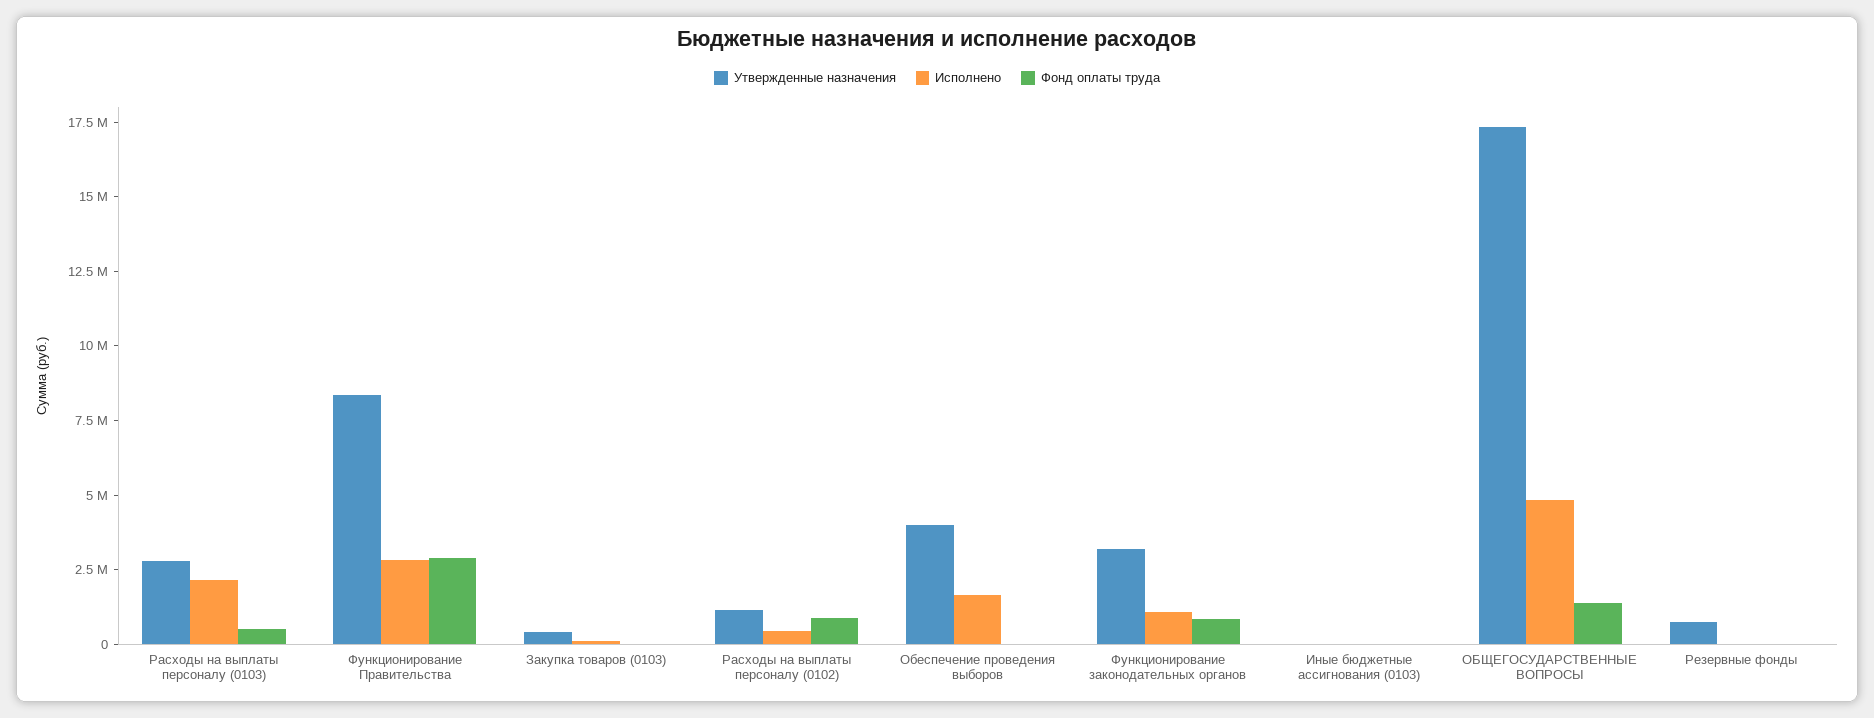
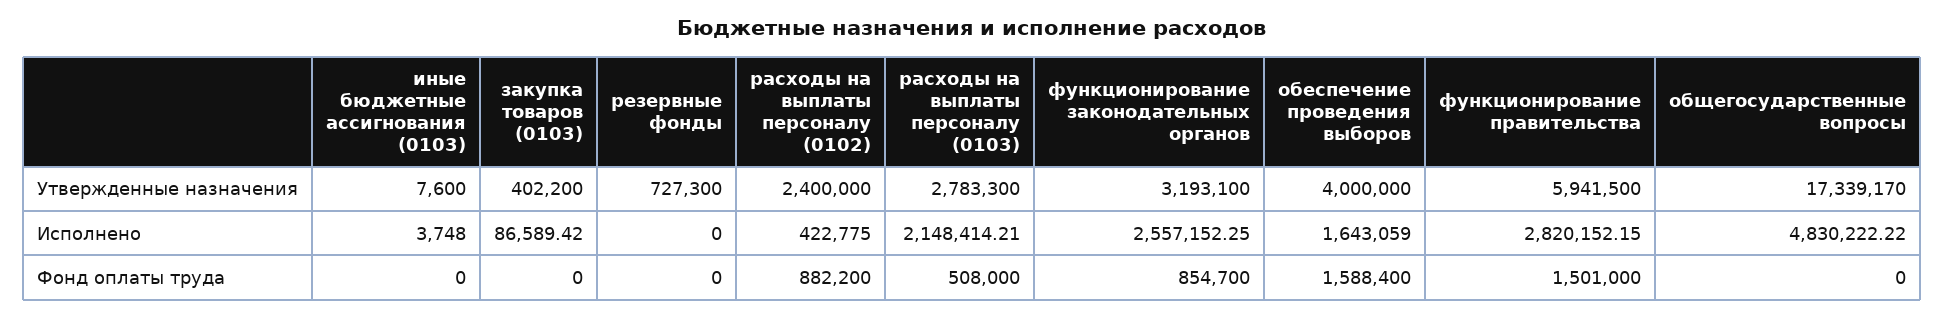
Утвержденные назначения, Функционирование Правительства: 8500000 -> 5941500
Фонд оплаты труда, Функционирование Правительства: 3000000 -> 1501000
Утвержденные назначения, Расходы на выплаты персоналу (0102): 1000000 -> 2400000
Фонд оплаты труда, Обеспечение проведения выборов: 0 -> 1588400
Исполнено, Функционирование законодательных органов: 1000000 -> 2557152.25
Фонд оплаты труда, ОБЩЕГОСУДАРСТВЕННЫЕ ВОПРОСЫ: 1500000 -> 0

